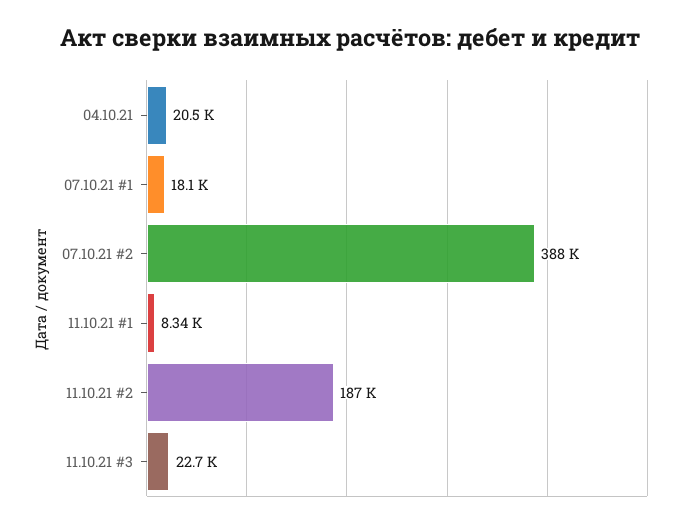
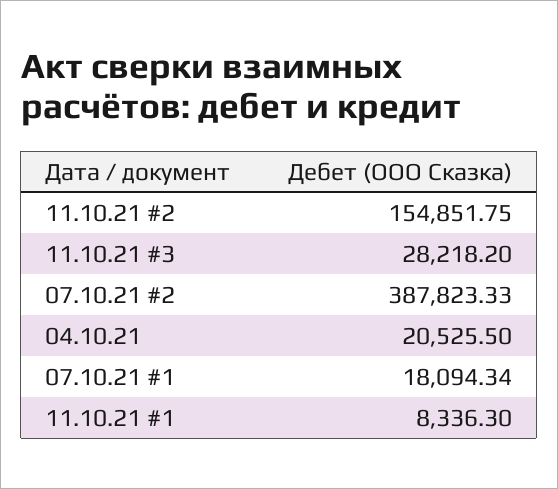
11.10.21 #2: 187000 -> 154851.75
11.10.21 #3: 22700 -> 28218.2

